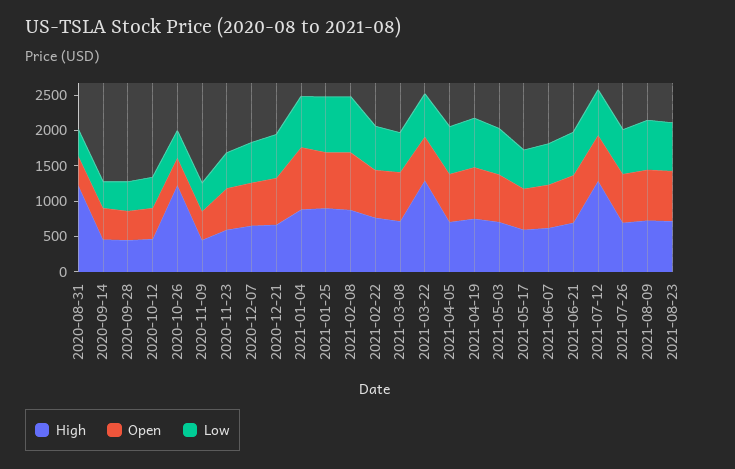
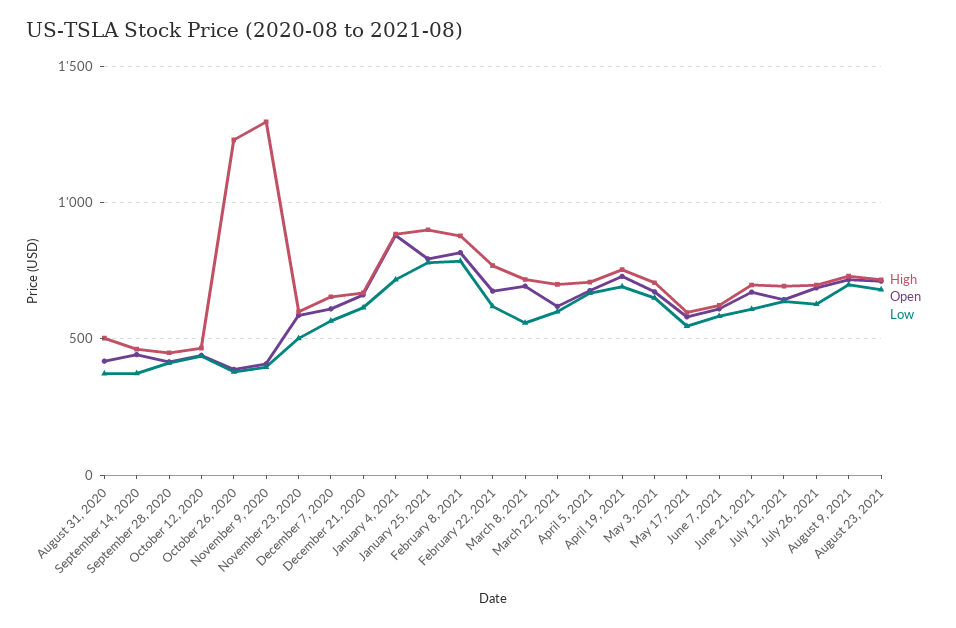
High, 2020-08-31: 1250 -> 500
High, 2020-11-09: 500 -> 1300
High, 2021-03-22: 1250 -> 700
High, 2021-07-12: 1250 -> 700

